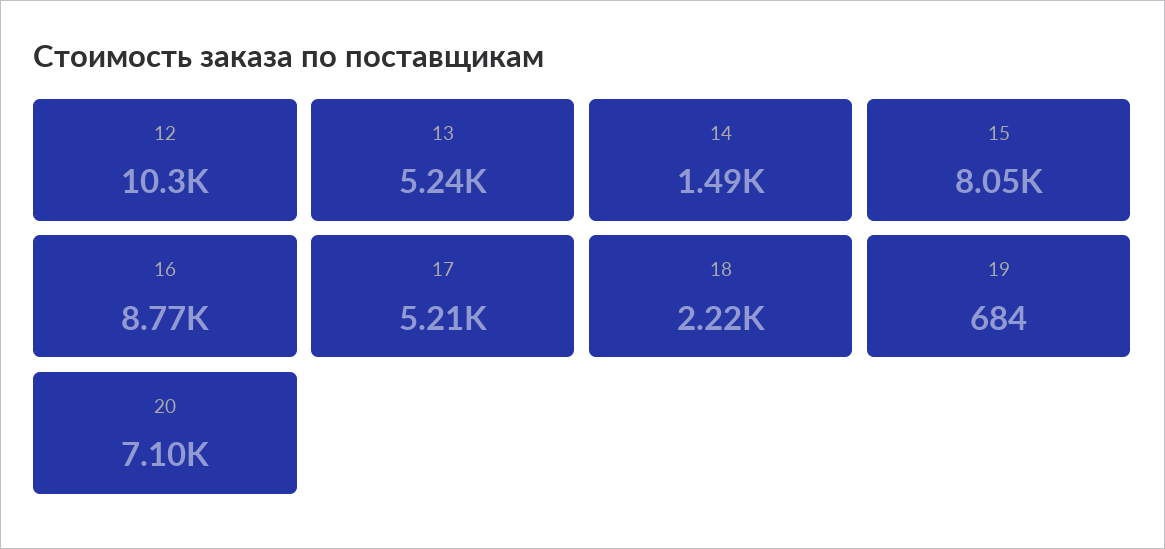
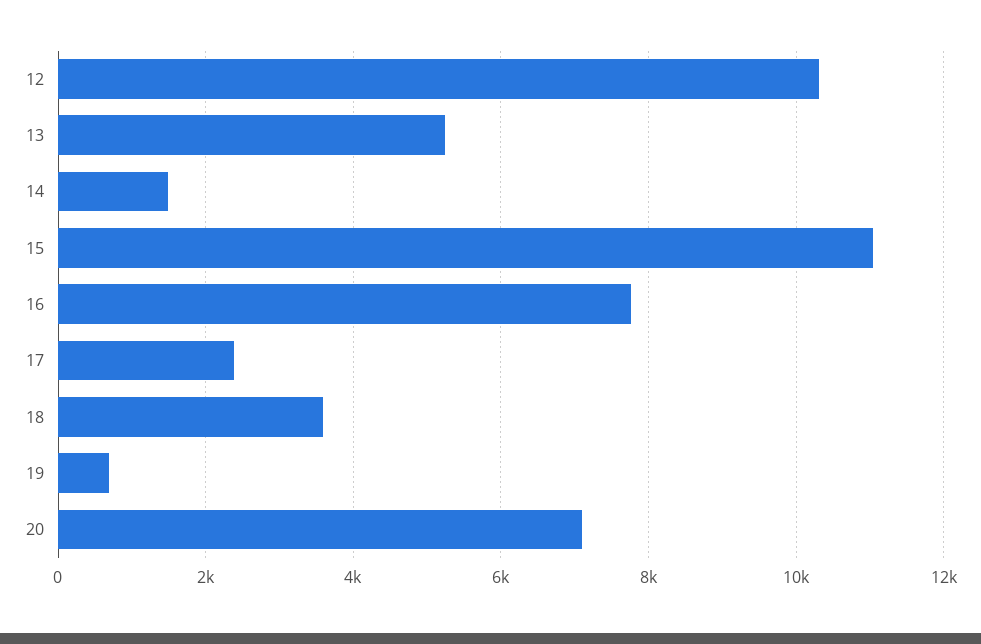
15: 8050 -> 11000
16: 8770 -> 7800
17: 5210 -> 2400
18: 2220 -> 3600

